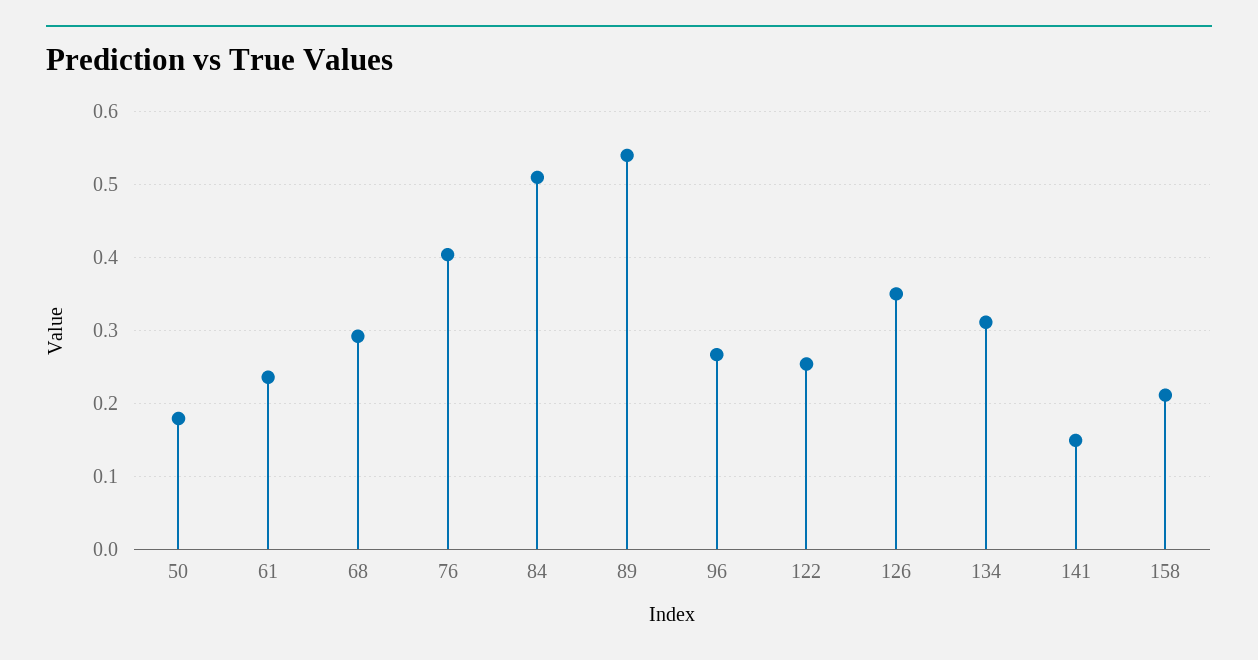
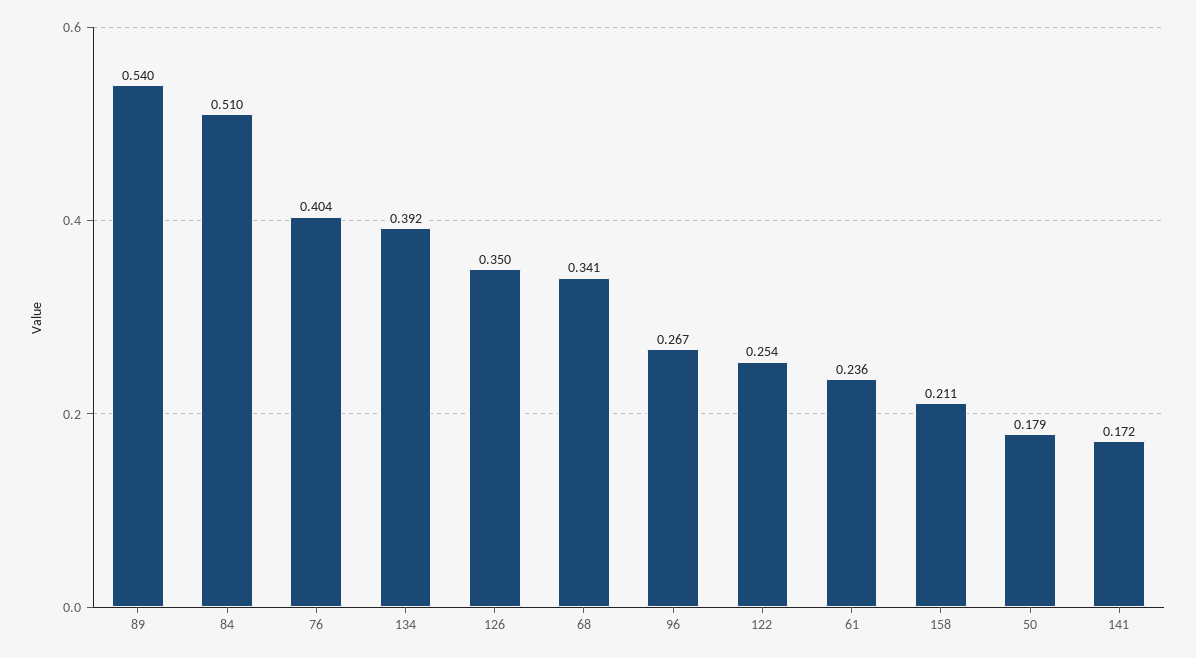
68: 0.29 -> 0.341
134: 0.31 -> 0.392
141: 0.15 -> 0.172

